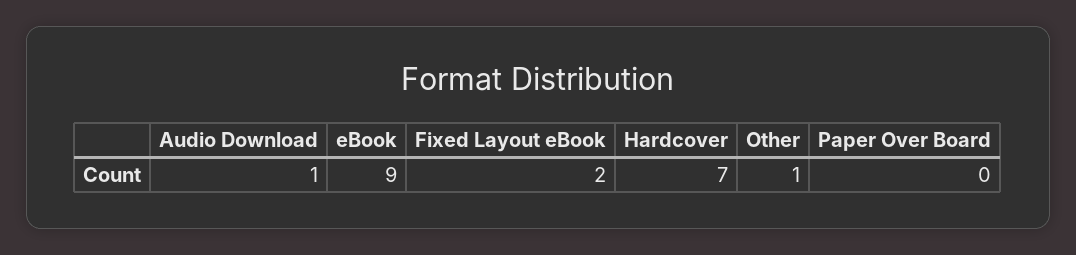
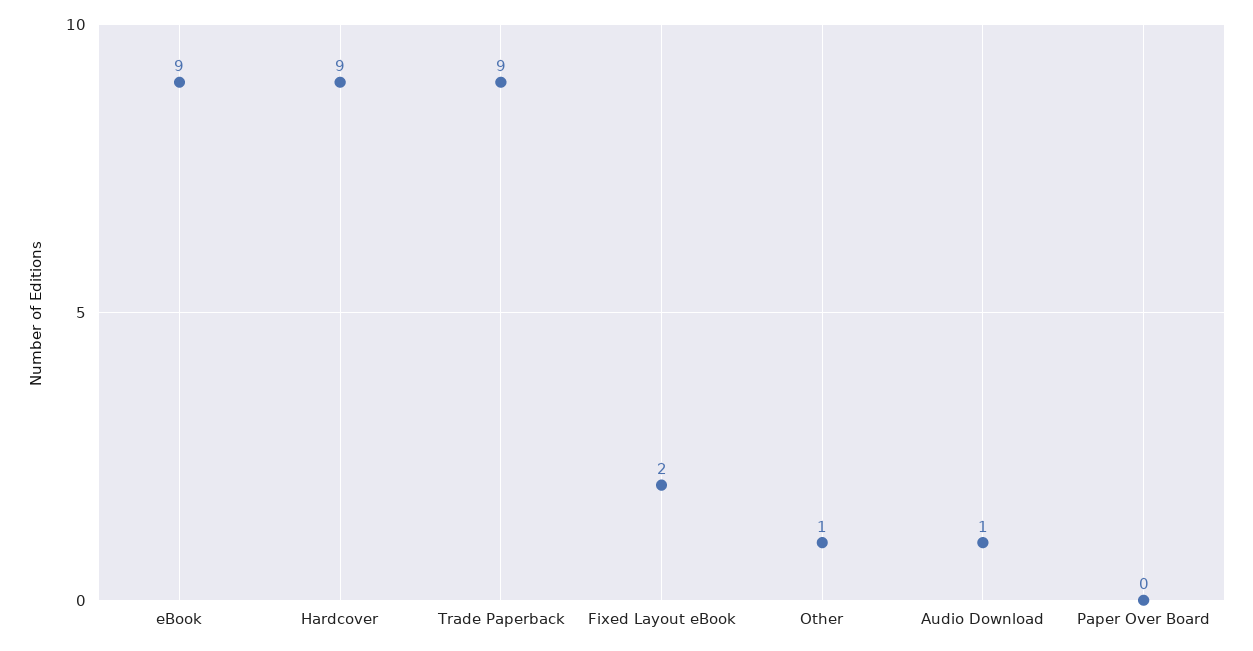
Hardcover: 7 -> 9
Trade Paperback: none -> 9

